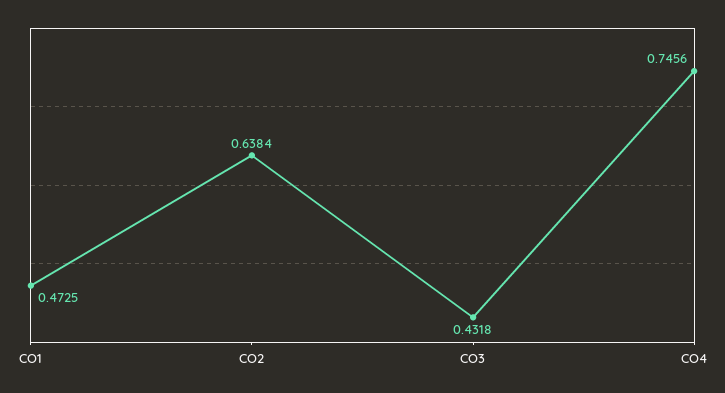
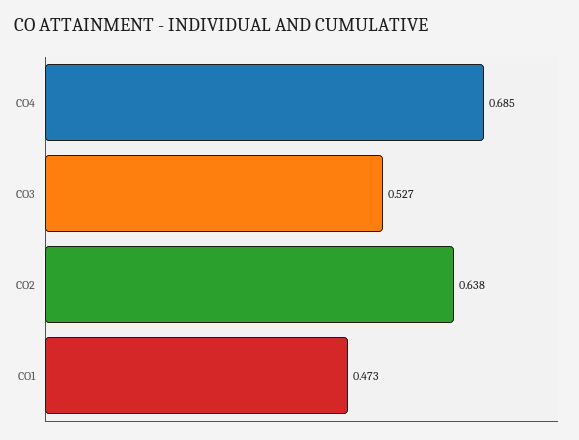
CO3: 0.4318 -> 0.527
CO4: 0.7456 -> 0.685

